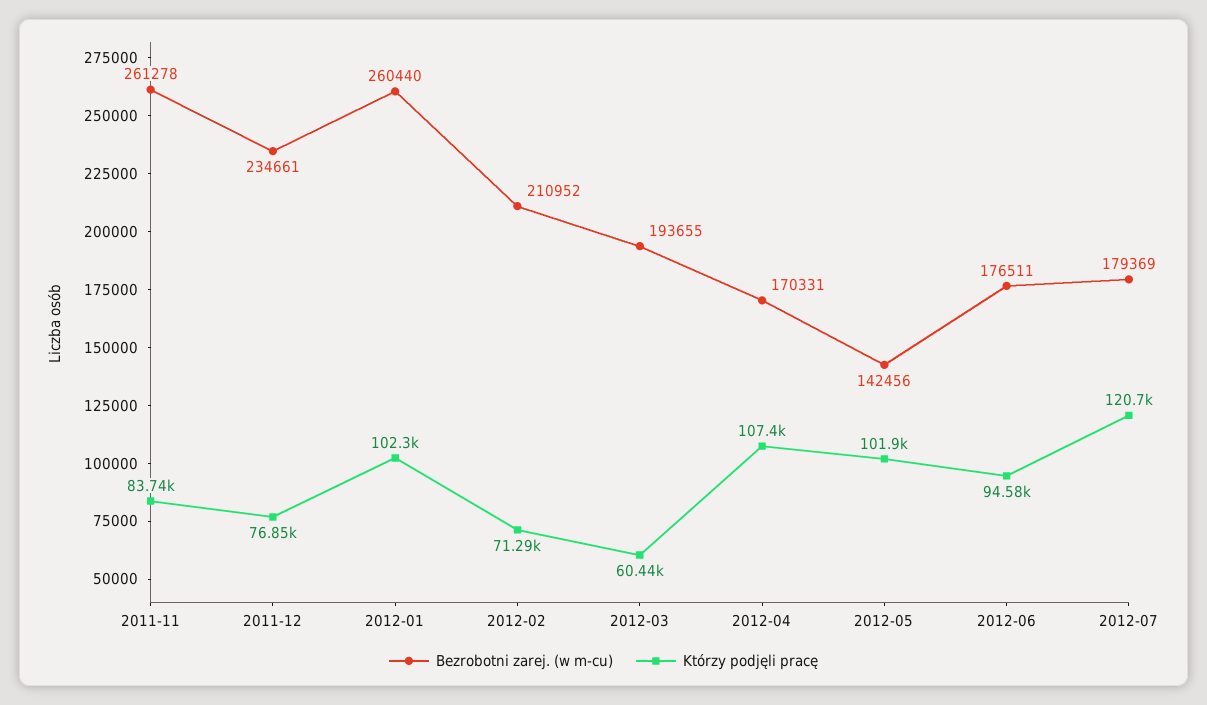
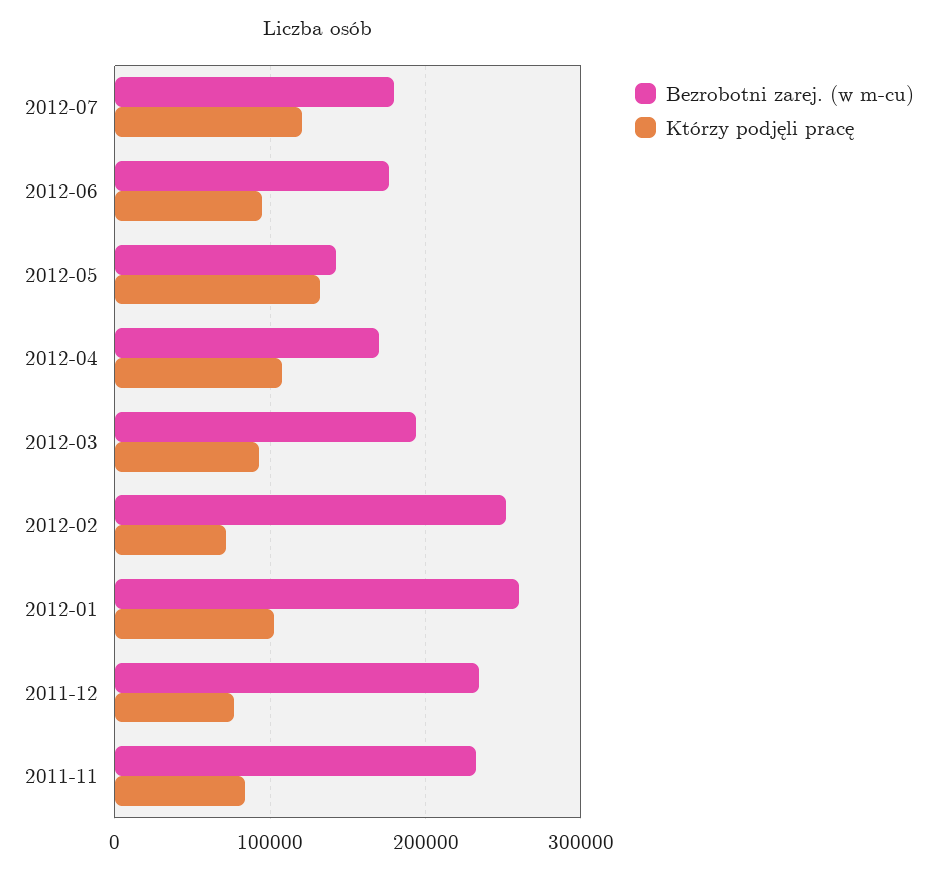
Bezrobotni zarej. (w m-cu), 2011-11: 261278 -> 230000
Bezrobotni zarej. (w m-cu), 2012-02: 210952 -> 250000
Którzy podjęli pracę, 2012-03: 60440 -> 90000
Którzy podjęli pracę, 2012-05: 101900 -> 130000

